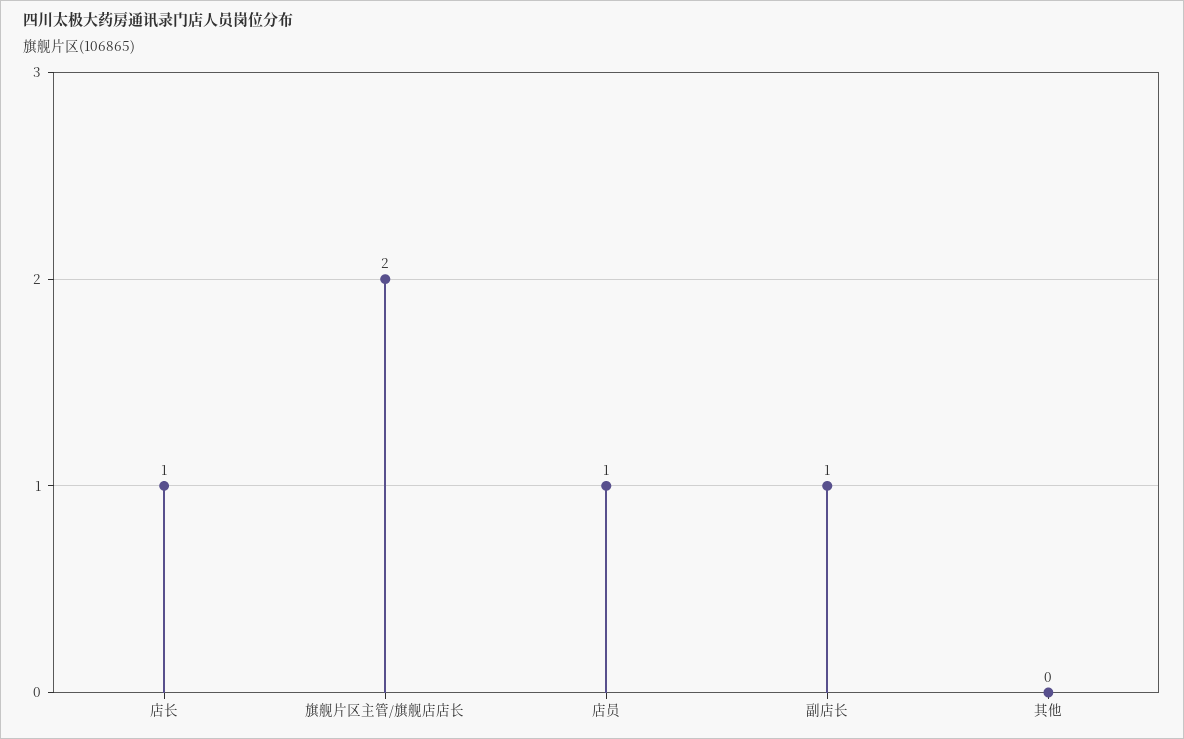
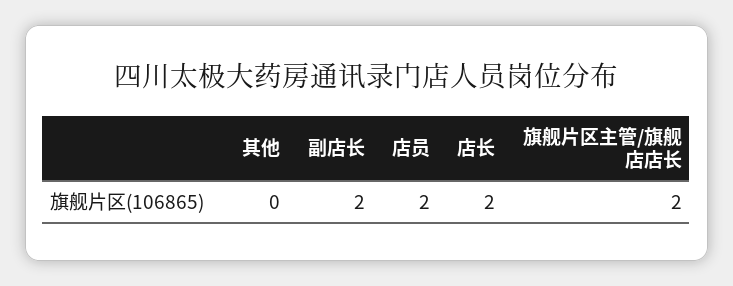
店长: 1 -> 2
店员: 1 -> 2
副店长: 1 -> 2

